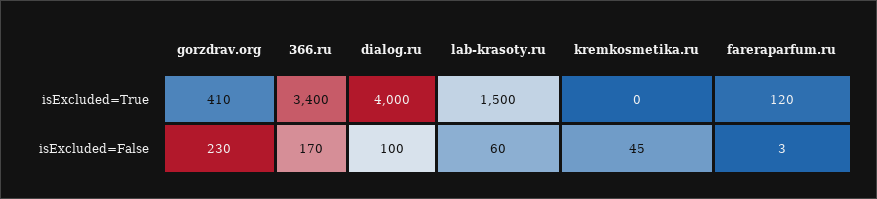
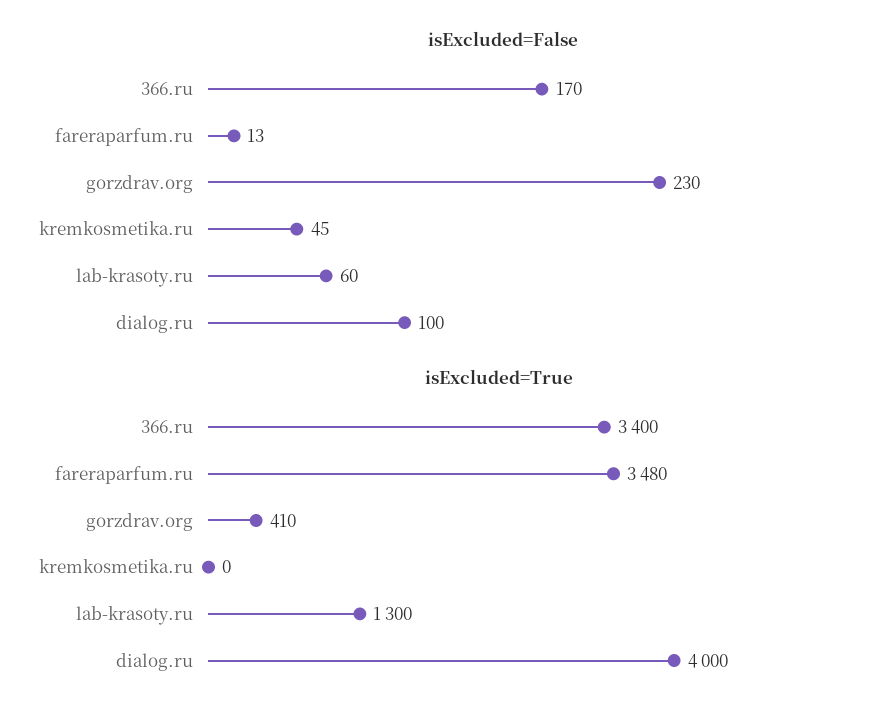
isExcluded=True, lab-krasoty.ru: 1500 -> 1300
isExcluded=True, fareraparfum.ru: 120 -> 3480
isExcluded=False, fareraparfum.ru: 3 -> 13

